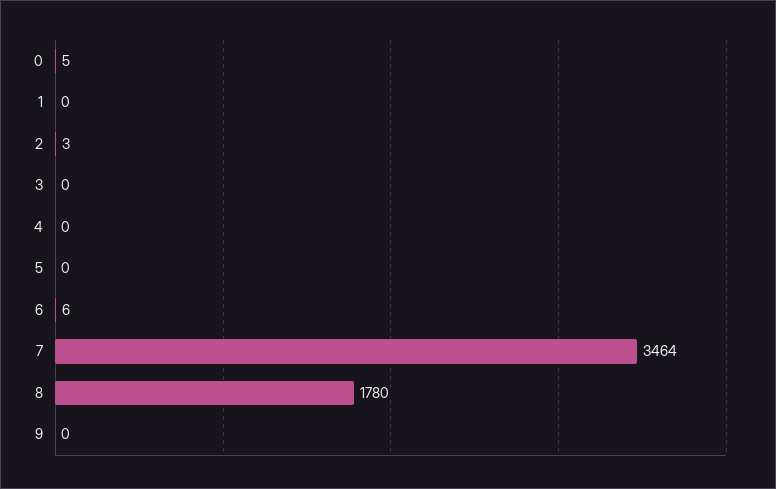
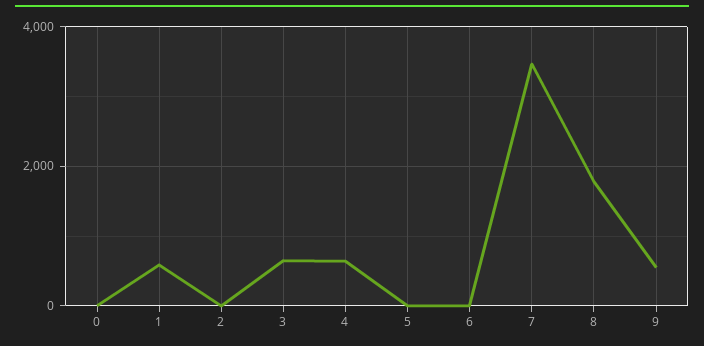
1: 0 -> 600
3: 0 -> 600
4: 0 -> 600
9: 0 -> 600

